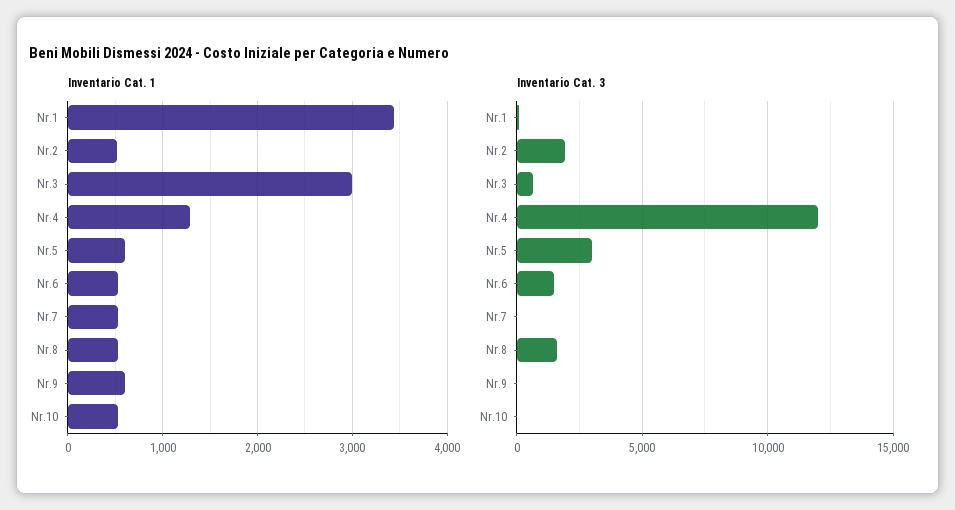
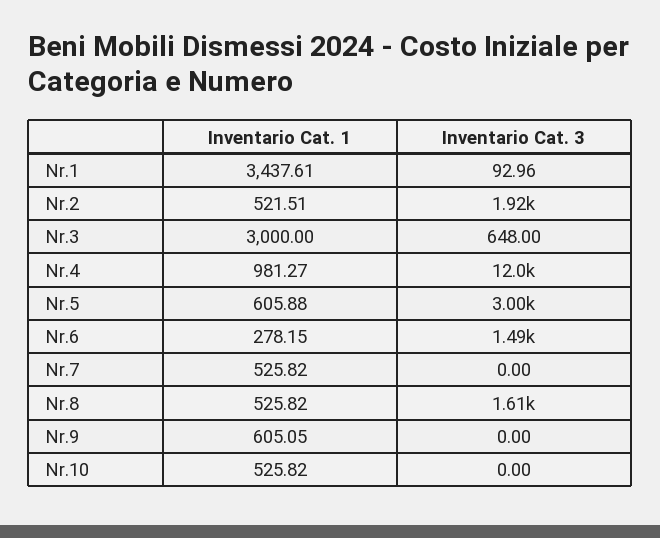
Inventario Cat. 1, Nr.4: 1300 -> 981.27
Inventario Cat. 1, Nr.6: 500 -> 278.15

